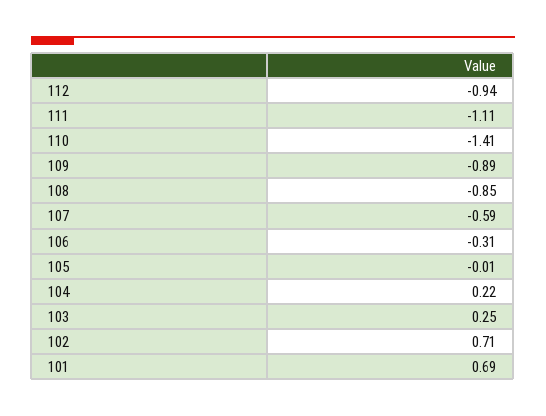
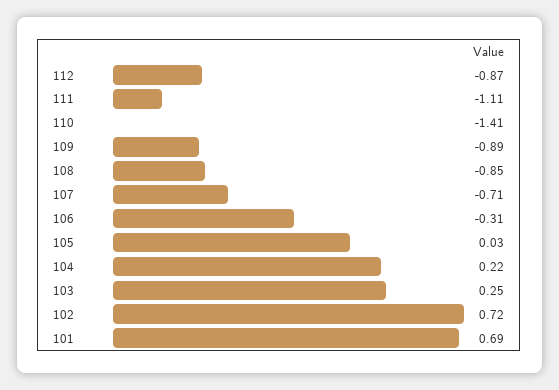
112: -0.94 -> -0.87
107: -0.59 -> -0.71
105: -0.01 -> 0.03
102: 0.71 -> 0.72

